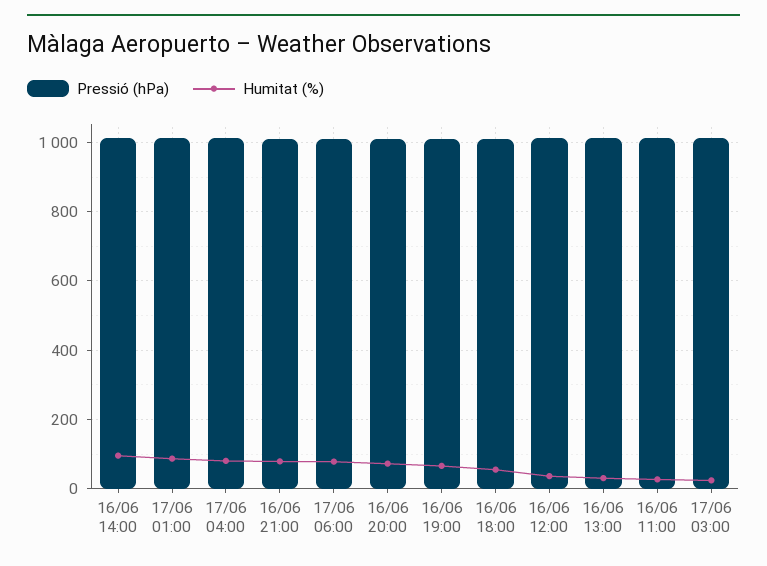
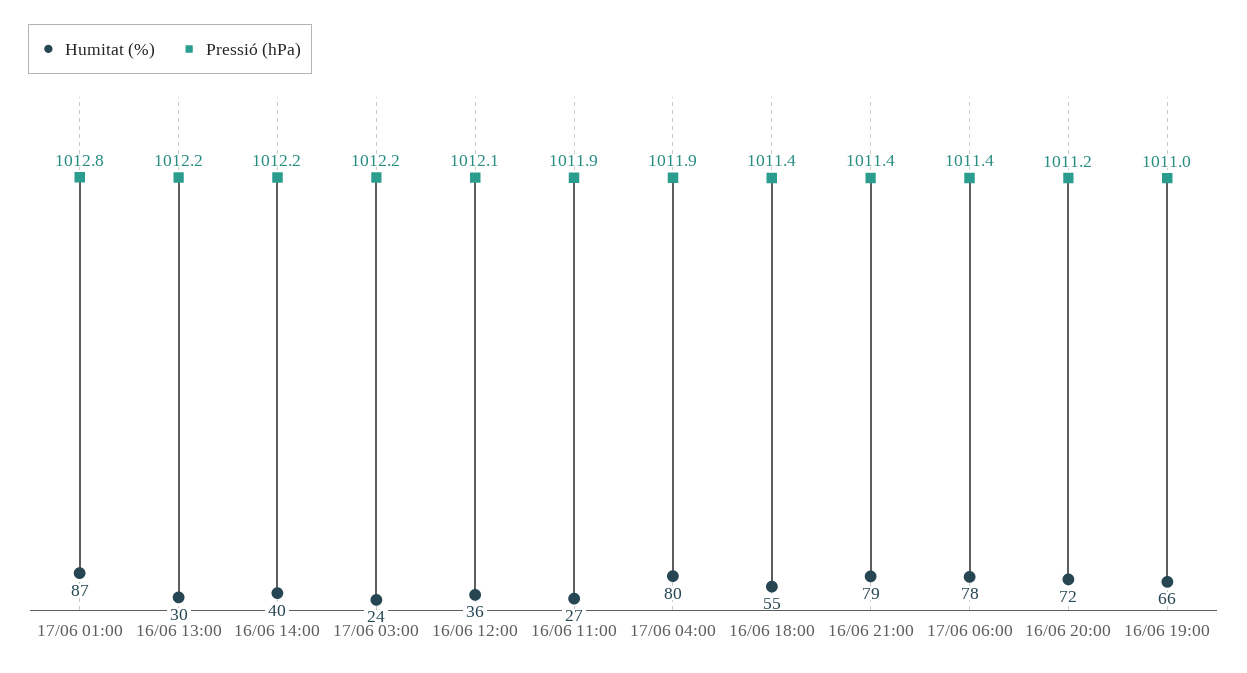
Humitat (%), 16/06 14:00: 100 -> 40

